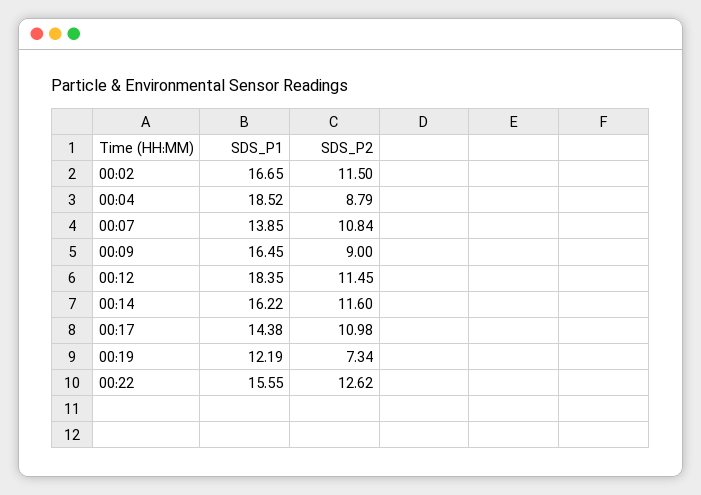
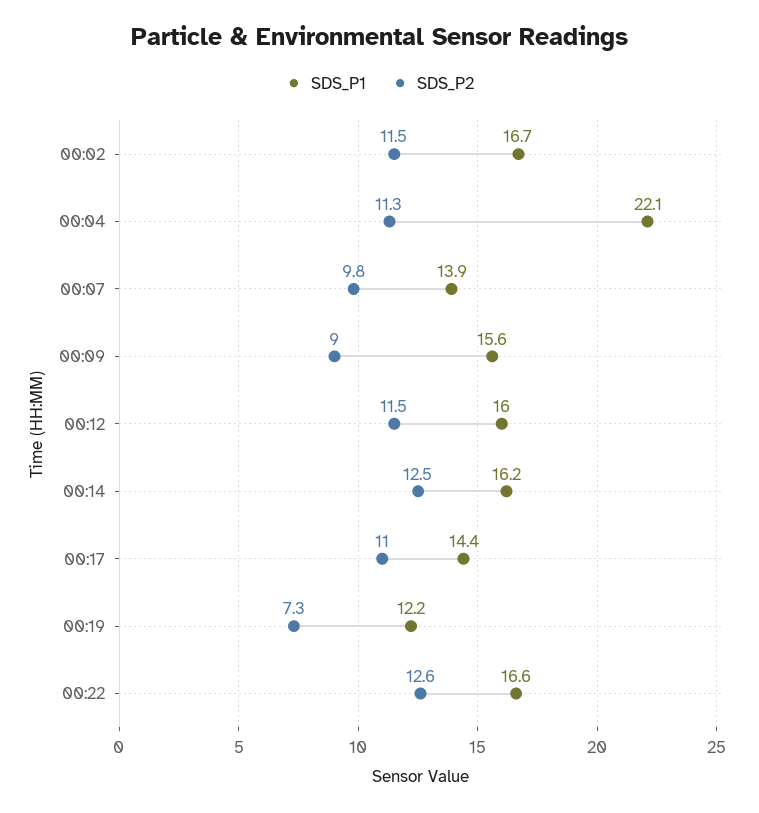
SDS_P1, 00:04: 18.52 -> 22.1
SDS_P2, 00:04: 8.79 -> 11.3
SDS_P2, 00:07: 10.84 -> 9.8
SDS_P1, 00:09: 16.45 -> 15.6
SDS_P1, 00:12: 18.35 -> 16
SDS_P2, 00:14: 11.6 -> 12.5
SDS_P1, 00:22: 15.55 -> 16.6

